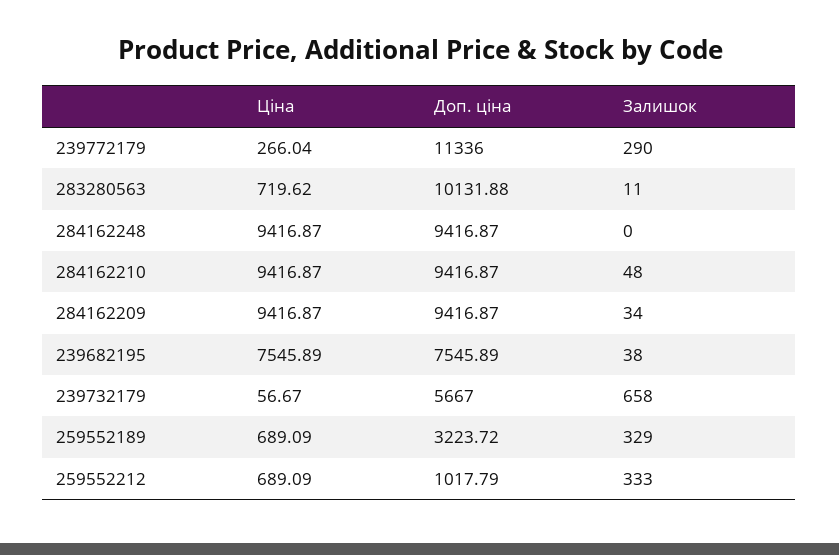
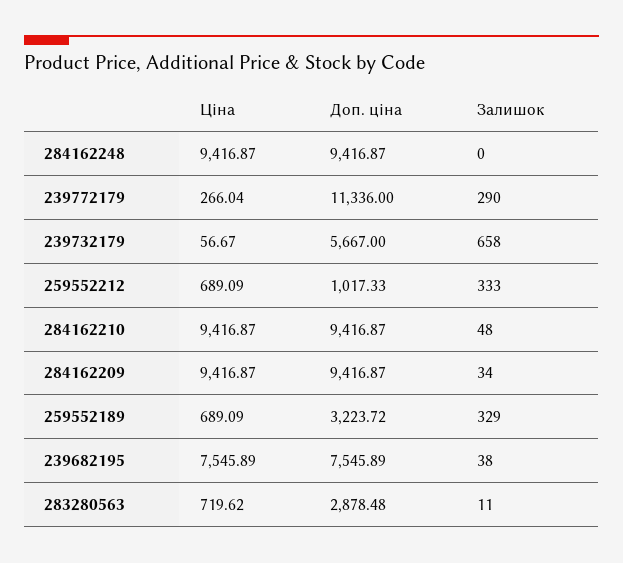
Доп. ціна, 283280563: 10131.88 -> 2878.48
Доп. ціна, 259552212: 1017.79 -> 1017.33

